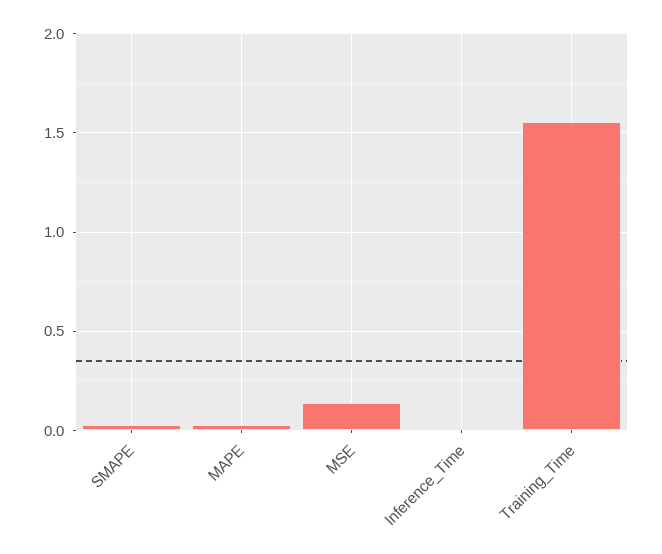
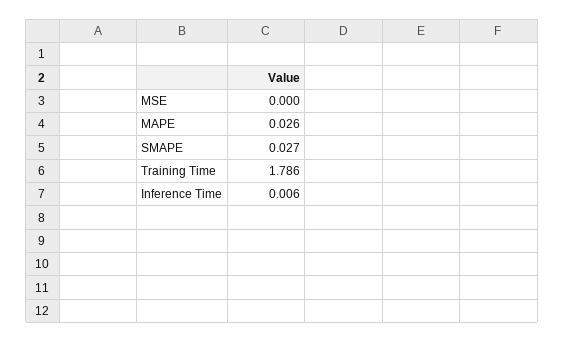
MSE: 0.15 -> 0
Training_Time: 1.55 -> 1.786

